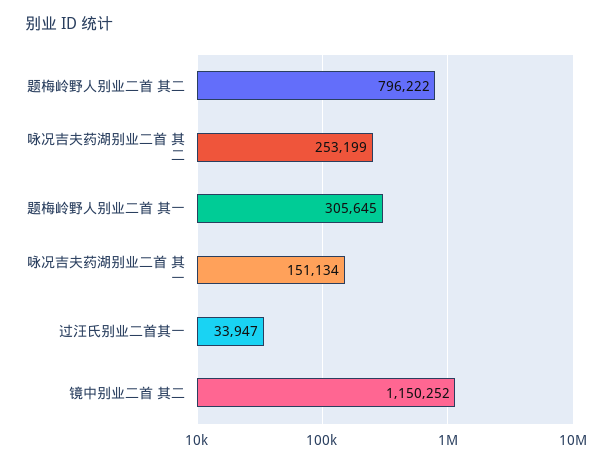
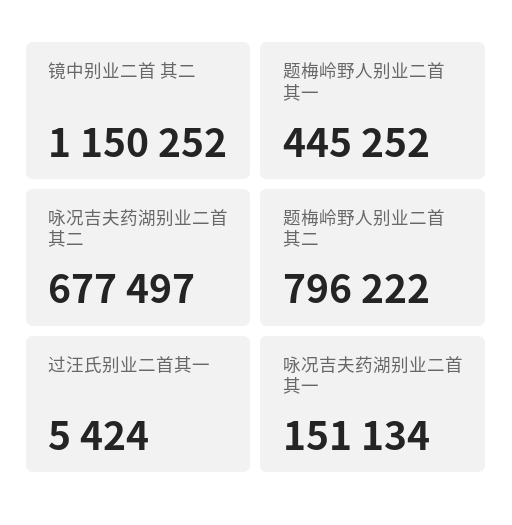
咏况吉夫药湖别业二首 其二: 253199 -> 677497
题梅岭野人别业二首 其一: 305645 -> 445252
过汪氏别业二首其一: 33947 -> 5424

